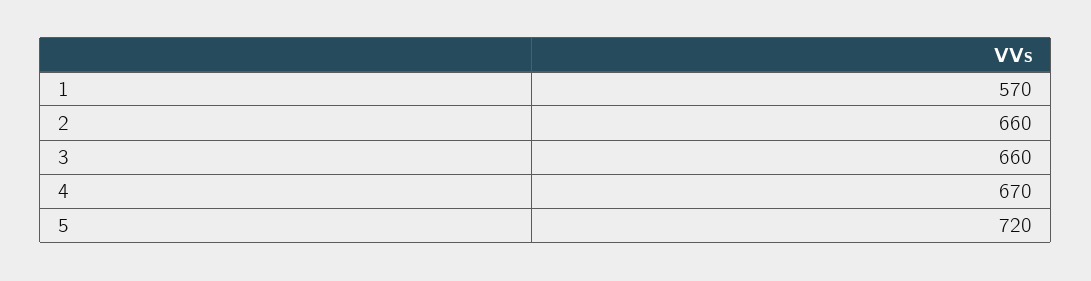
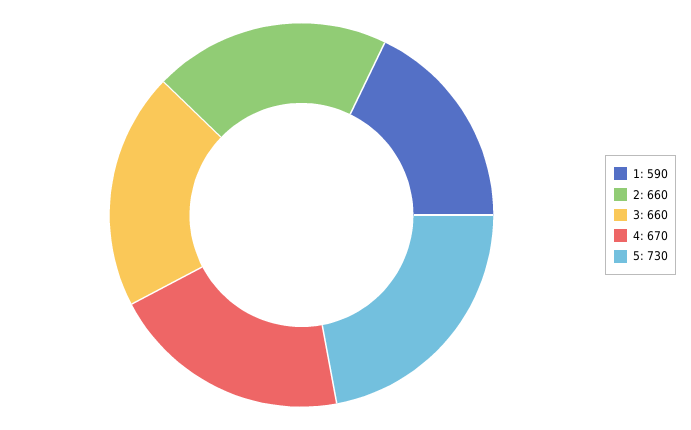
1: 570 -> 590
5: 720 -> 730

